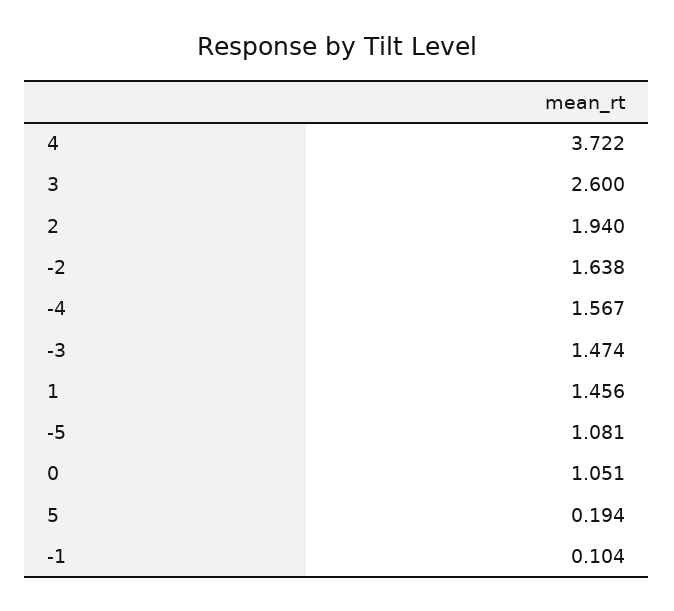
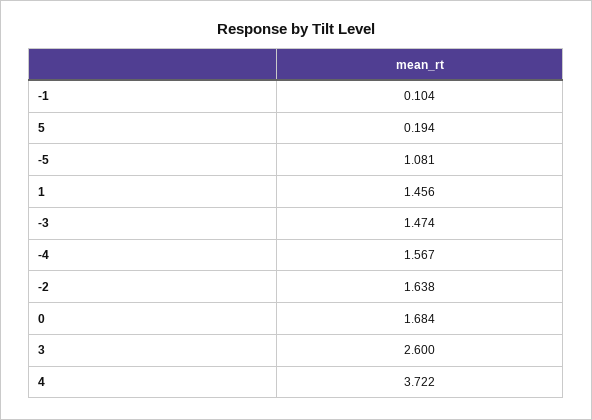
2: 1.94 -> none
0: 1.051 -> 1.684

